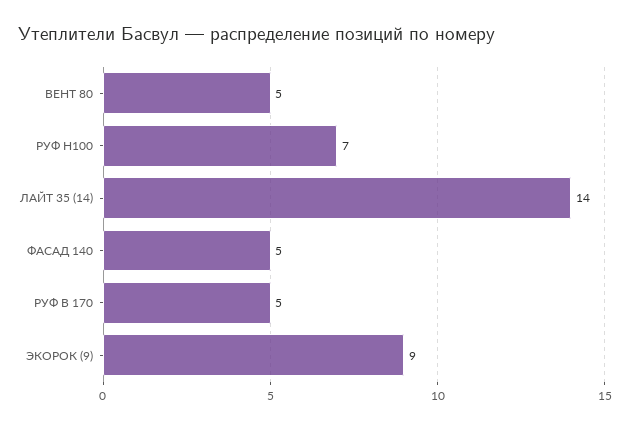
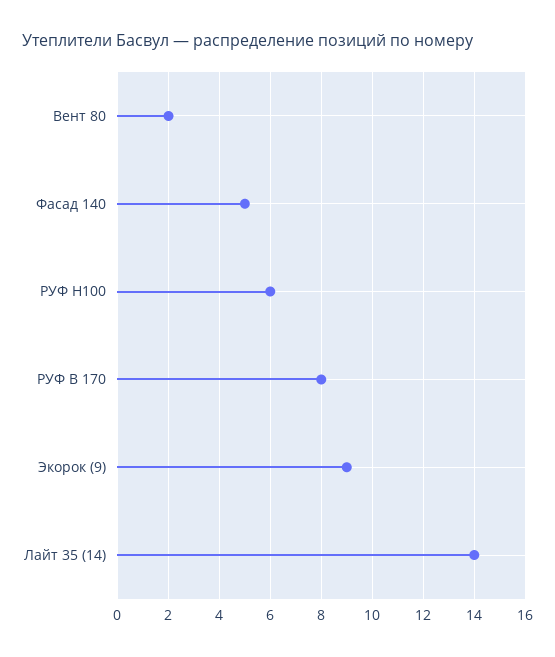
ВЕНТ 80: 5 -> 2
РУФ Н100: 7 -> 6
РУФ В 170: 5 -> 8

